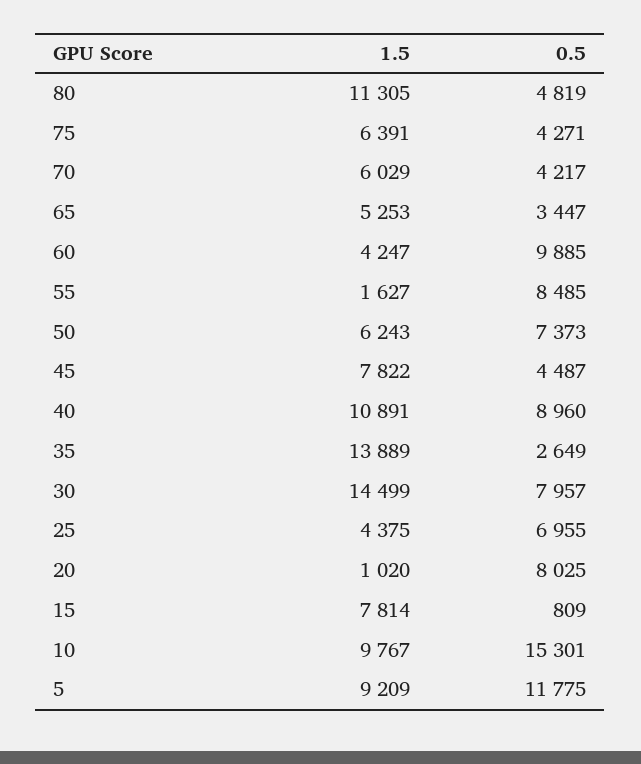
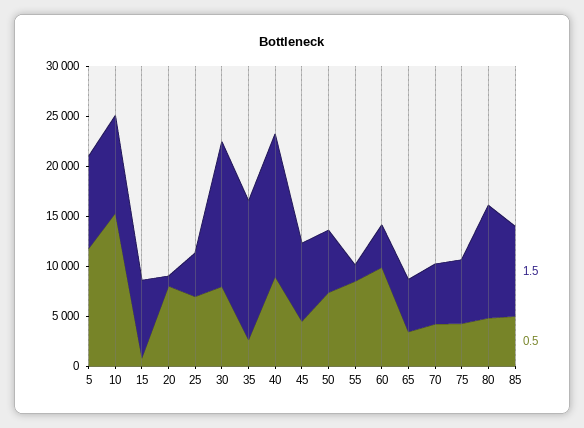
1.5, 40: 10891 -> 14000
1.5, 85: none -> 9000
0.5, 85: none -> 5000

